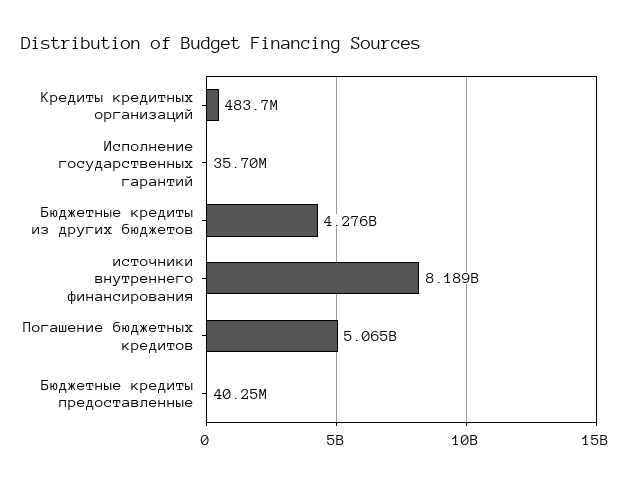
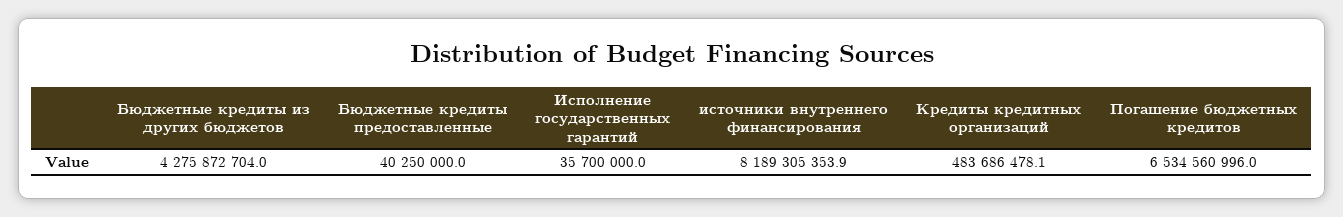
Погашение бюджетных кредитов: 5065000000 -> 6534560996

